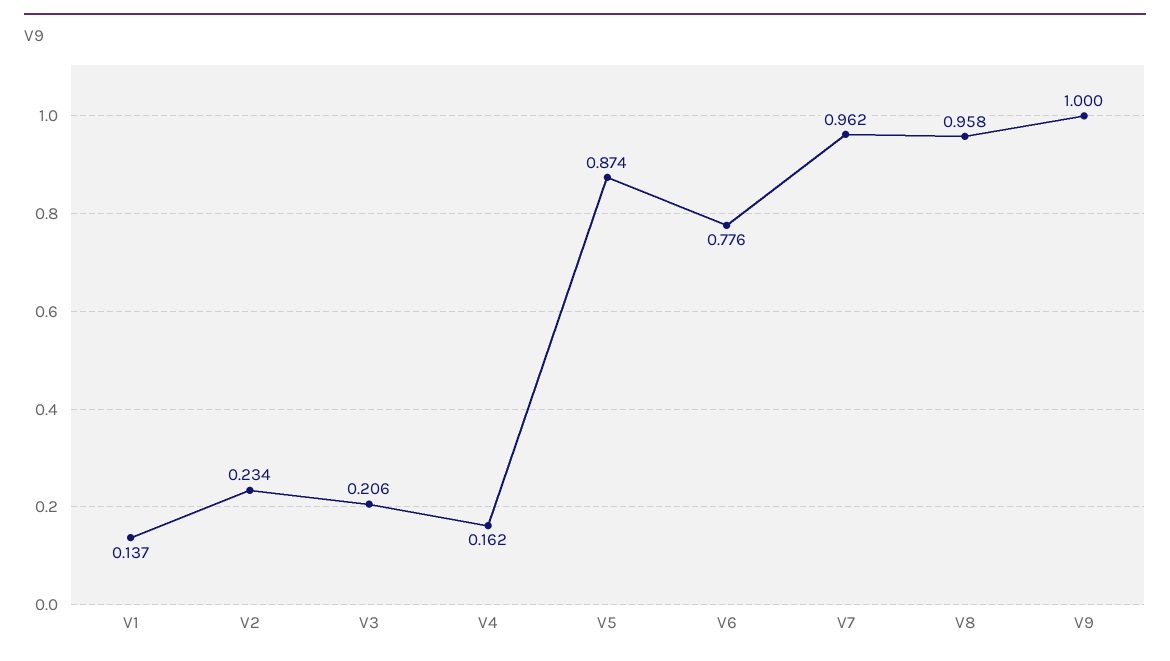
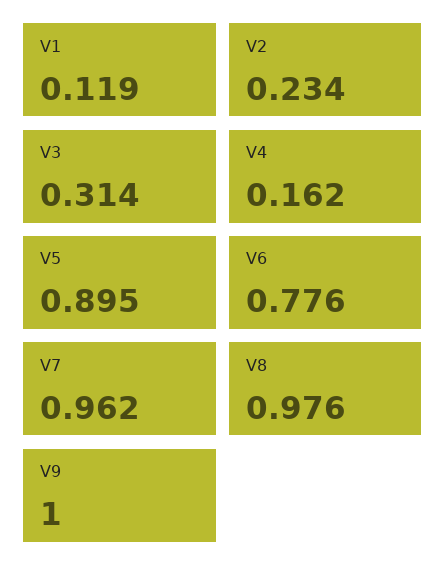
V1: 0.137 -> 0.119
V3: 0.206 -> 0.314
V5: 0.874 -> 0.895
V8: 0.958 -> 0.976

